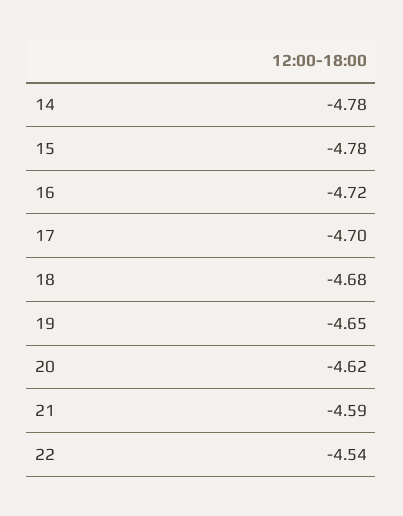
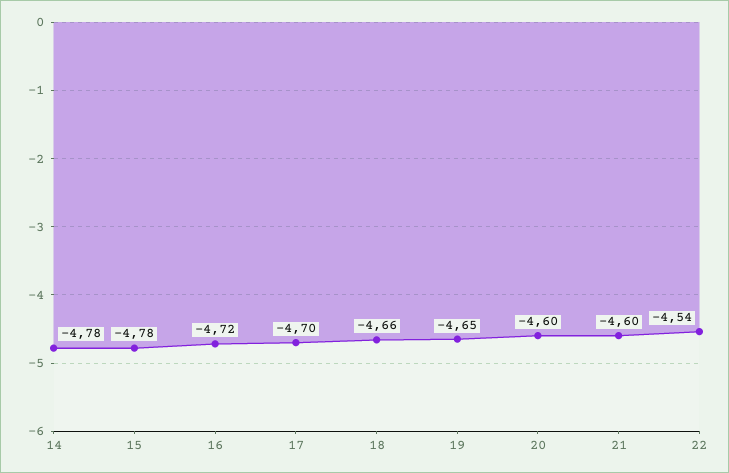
18: -4.68 -> -4.66
20: -4.62 -> -4.6
21: -4.59 -> -4.6

